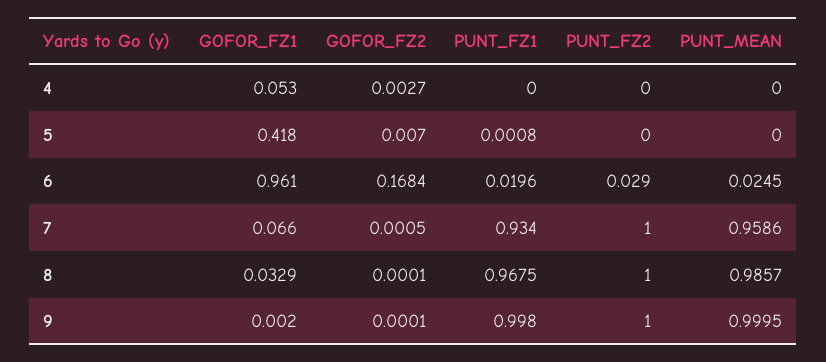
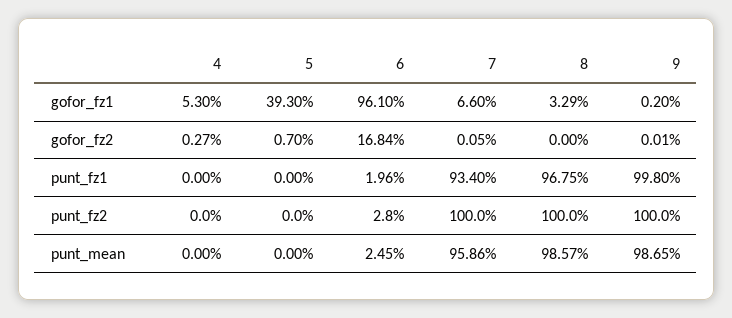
GOFOR_FZ1, 5: 0.418 -> 0.393
PUNT_FZ1, 5: 0.0008 -> 0
PUNT_FZ2, 6: 0.029 -> 0.028
GOFOR_FZ2, 8: 0.0001 -> 0
PUNT_MEAN, 9: 0.9995 -> 0.9865

